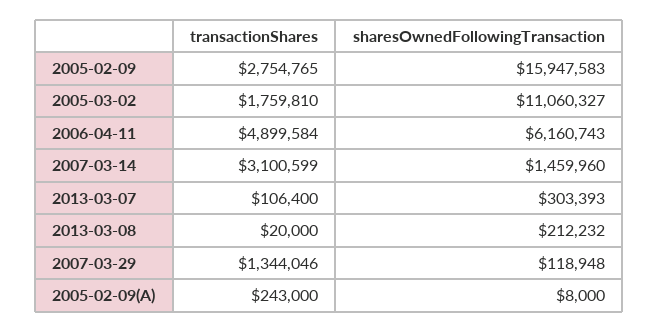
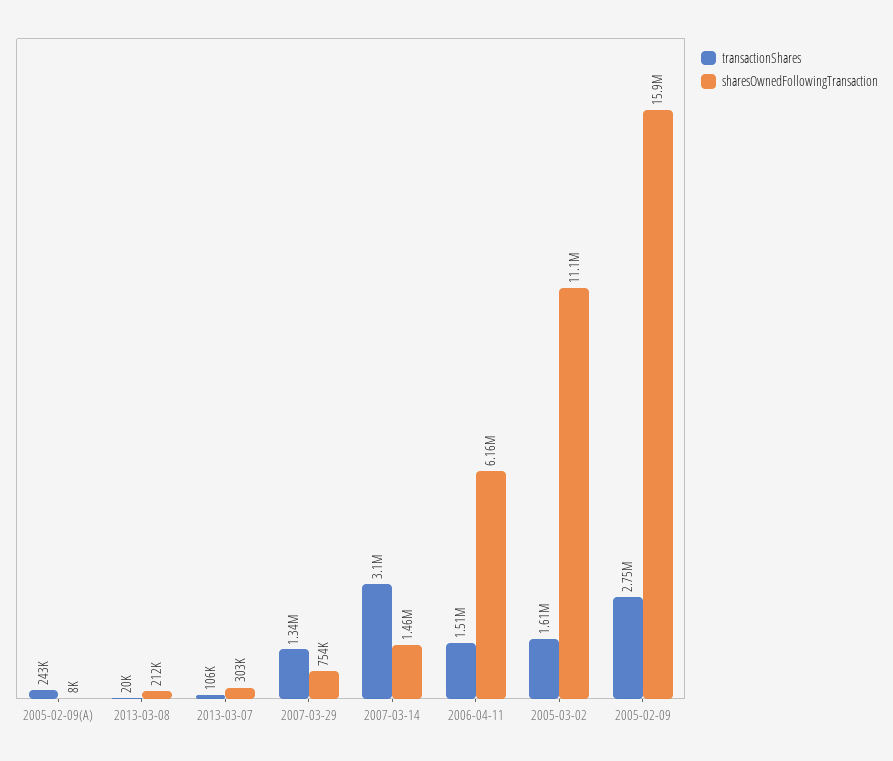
transactionShares, 2005-03-02: 1759810 -> 1610000
transactionShares, 2006-04-11: 4899584 -> 1510000
sharesOwnedFollowingTransaction, 2007-03-29: 118948 -> 754000

